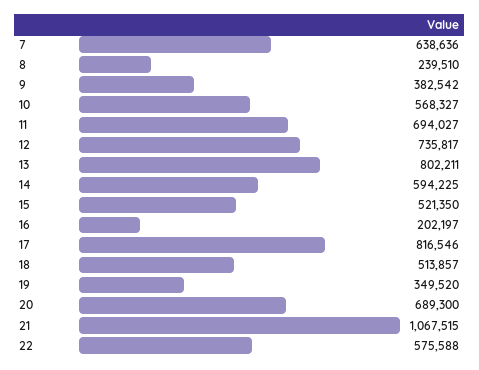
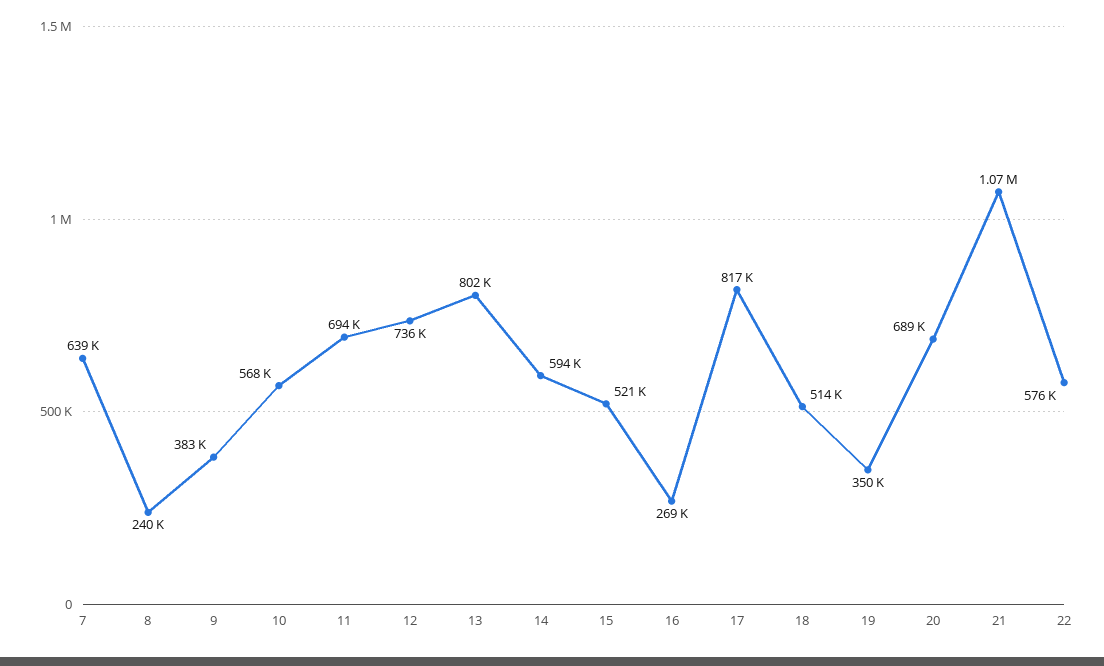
16: 202197 -> 269000

